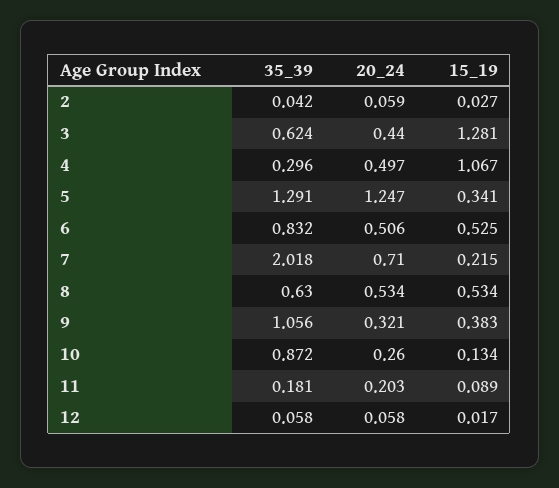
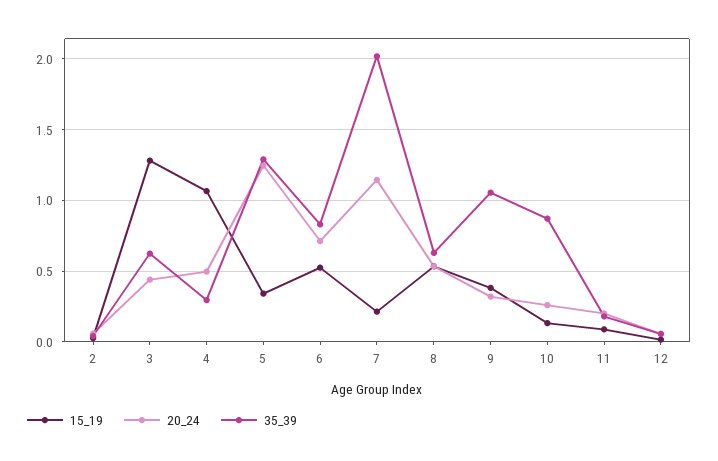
20_24, 6: 0.506 -> 0.7
20_24, 7: 0.71 -> 1.15

